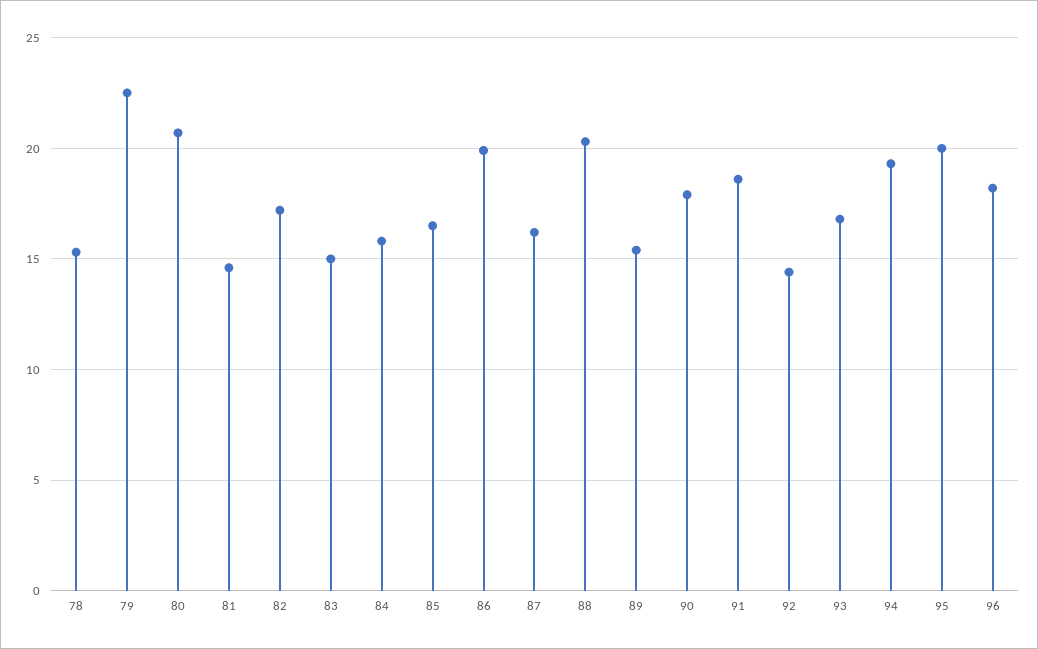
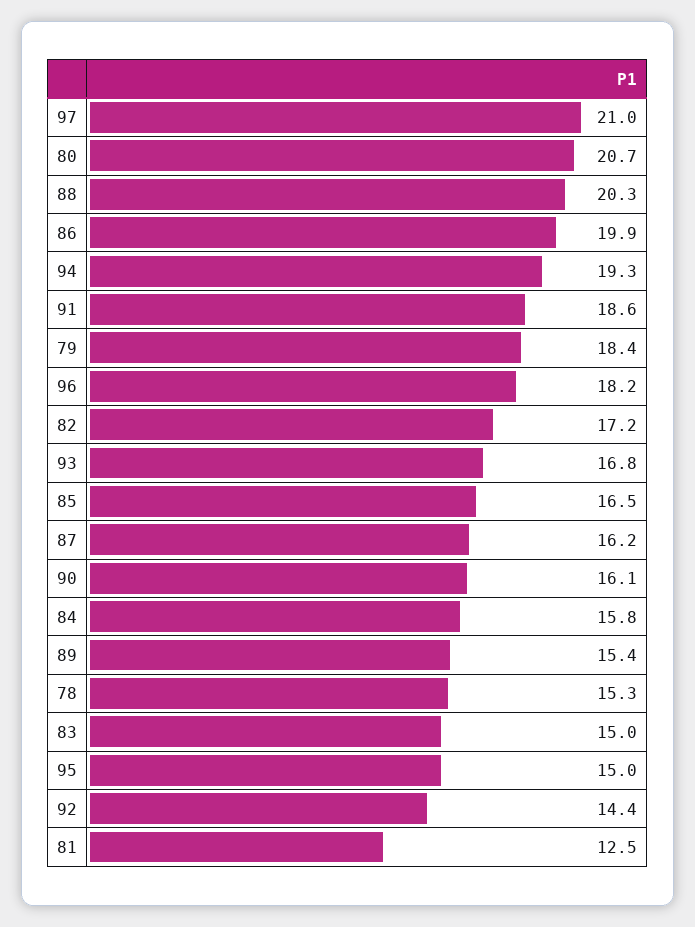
79: 22.5 -> 18.4
81: 14.5 -> 12.5
90: 18 -> 16.1
95: 20 -> 15
97: none -> 21

